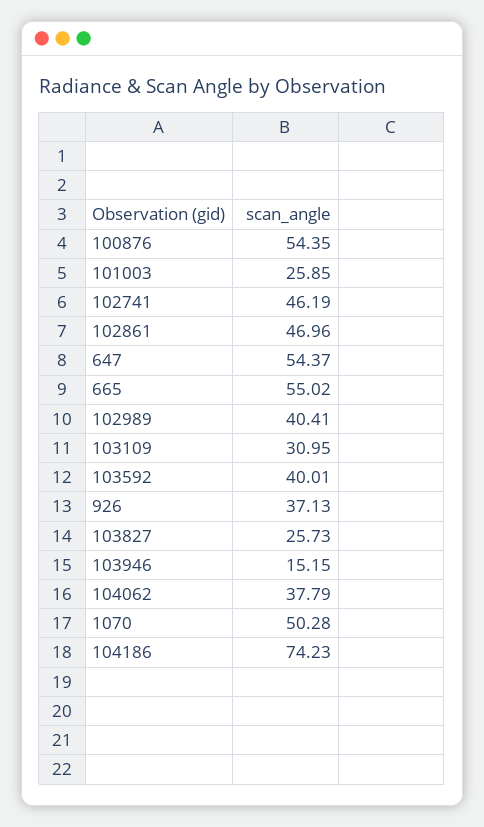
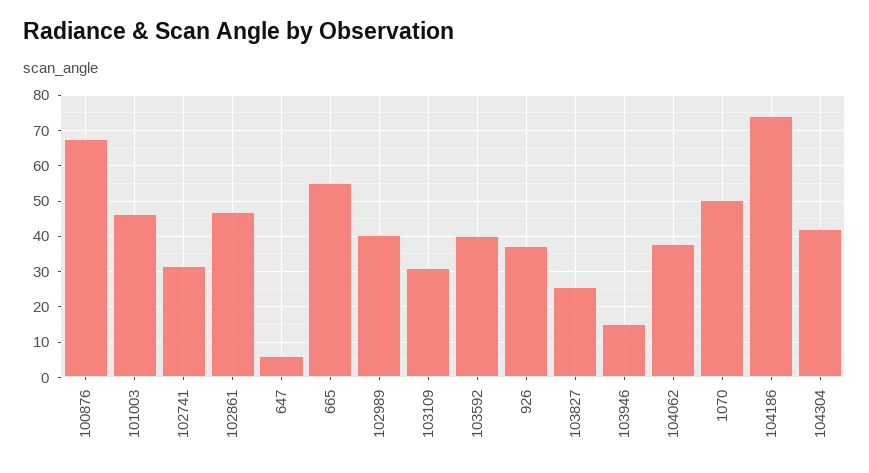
100876: 54.35 -> 68
101003: 25.85 -> 46
102741: 46.19 -> 32
647: 54.37 -> 6
104304: none -> 42

